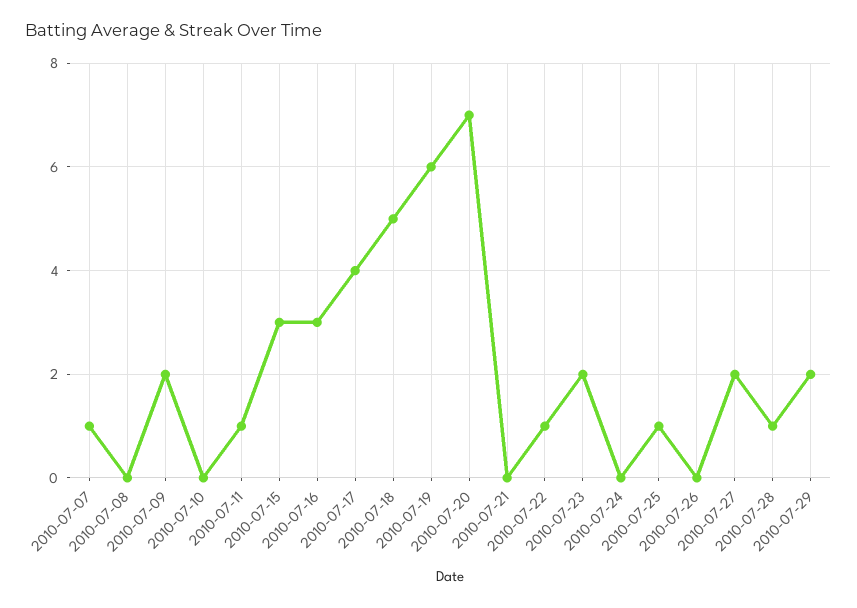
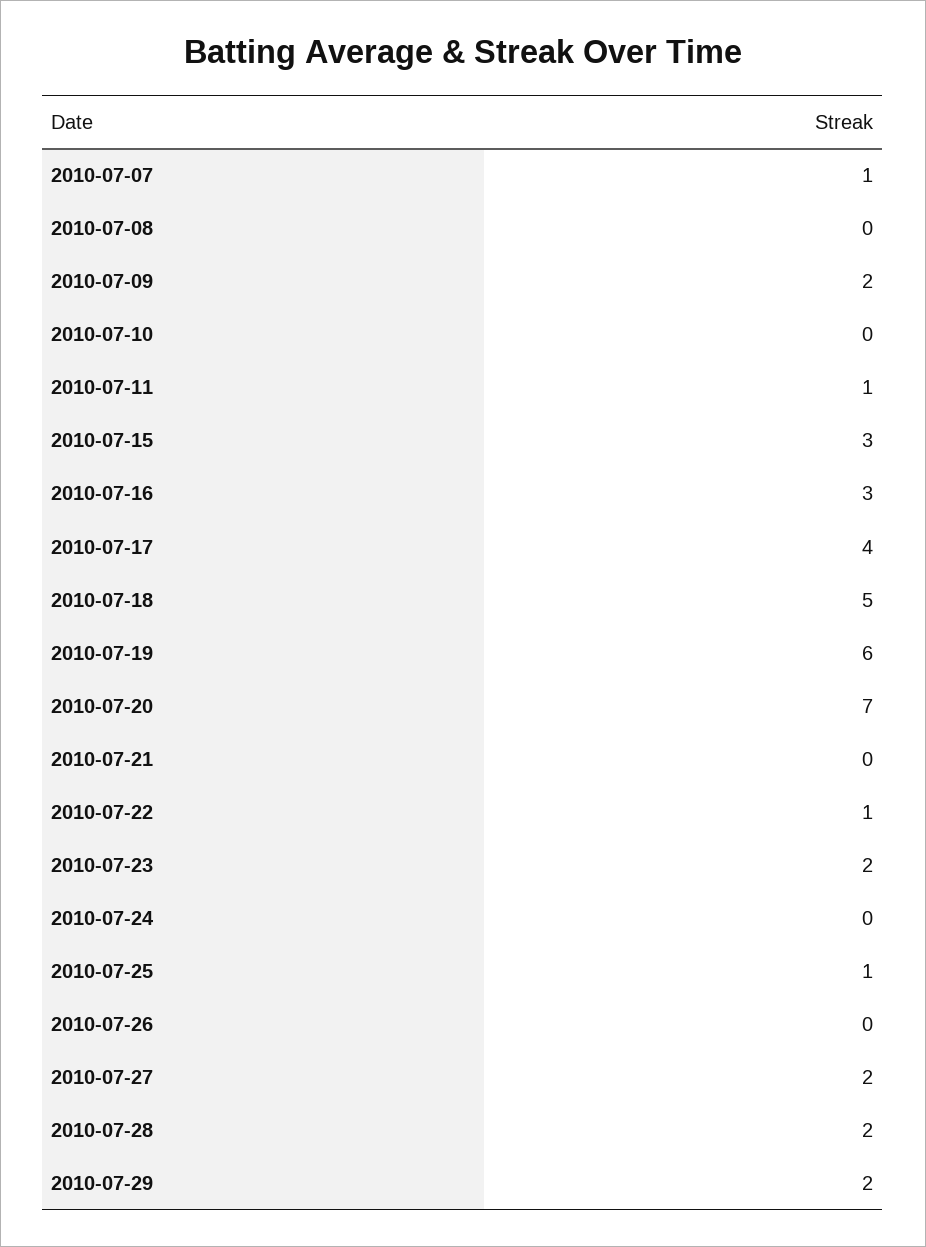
2010-07-28: 1 -> 2

